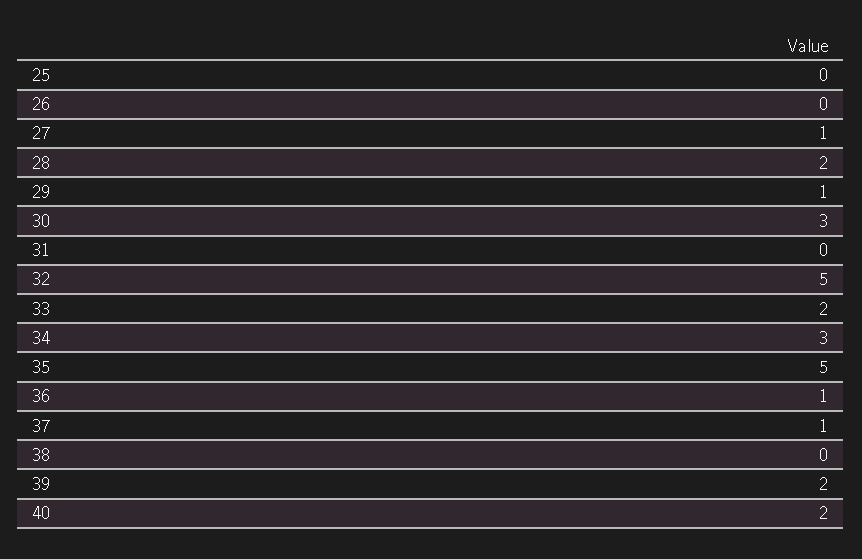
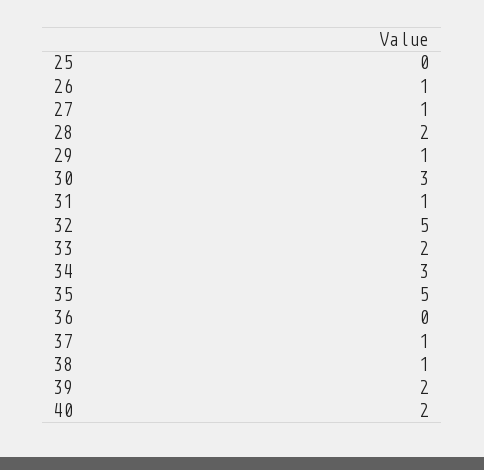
26: 0 -> 1
31: 0 -> 1
36: 1 -> 0
38: 0 -> 1

